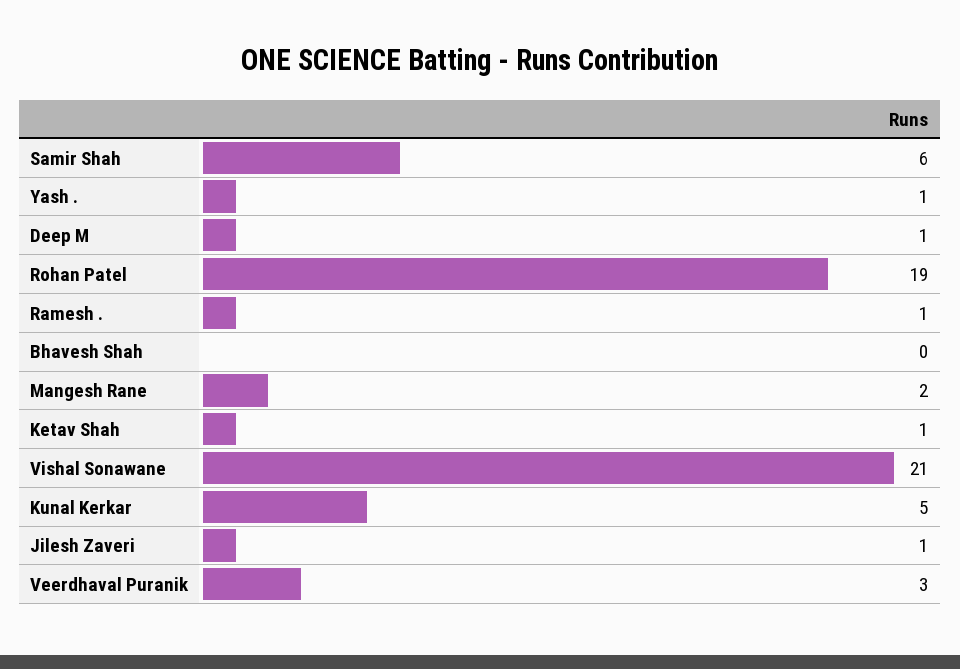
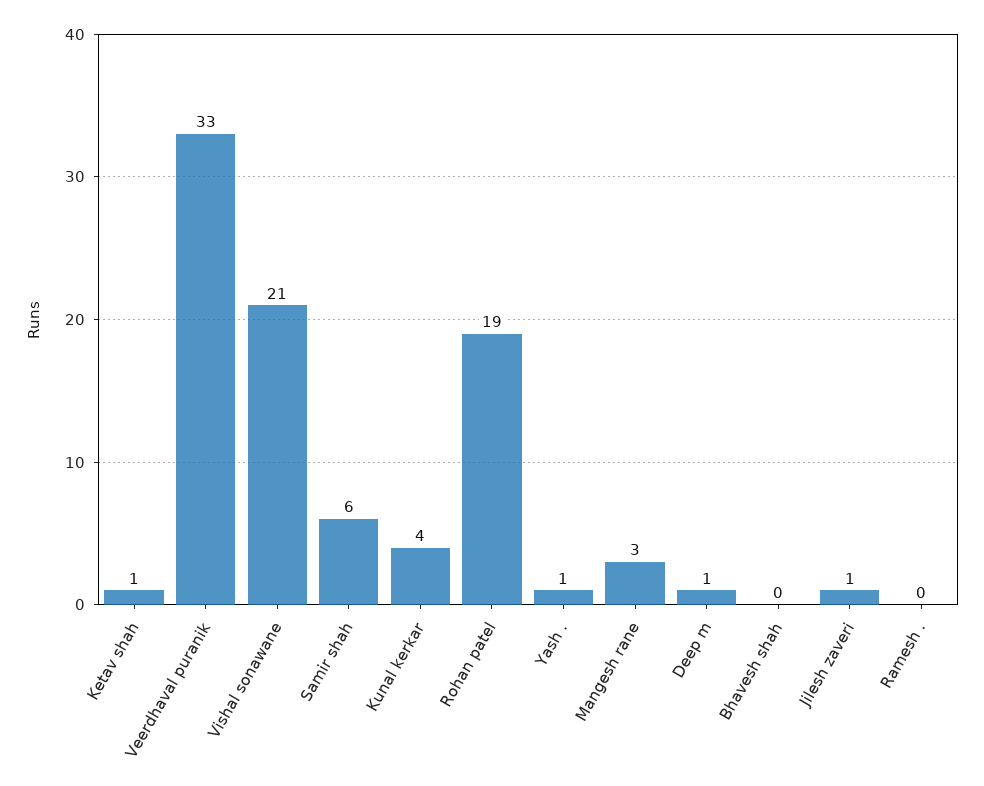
Ramesh .: 1 -> 0
Mangesh Rane: 2 -> 3
Kunal Kerkar: 5 -> 4
Veerdhaval Puranik: 3 -> 33

